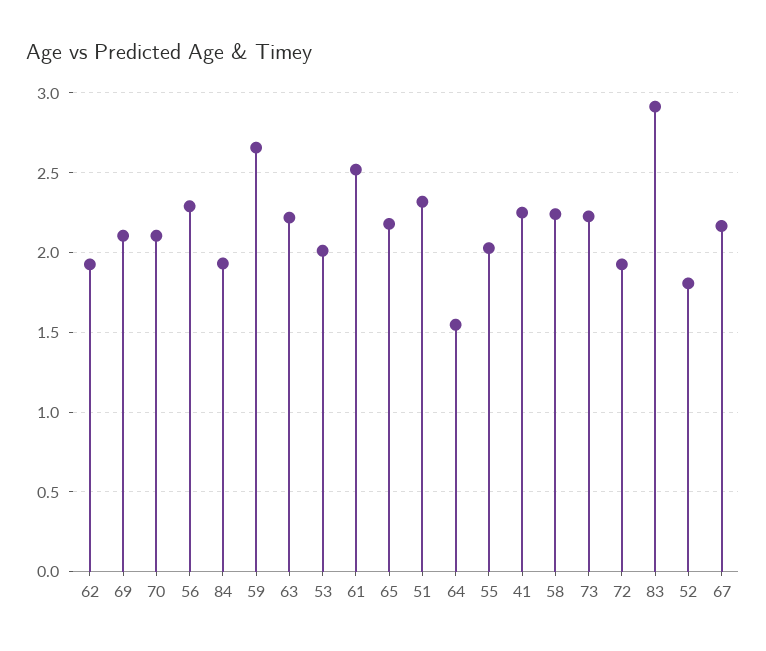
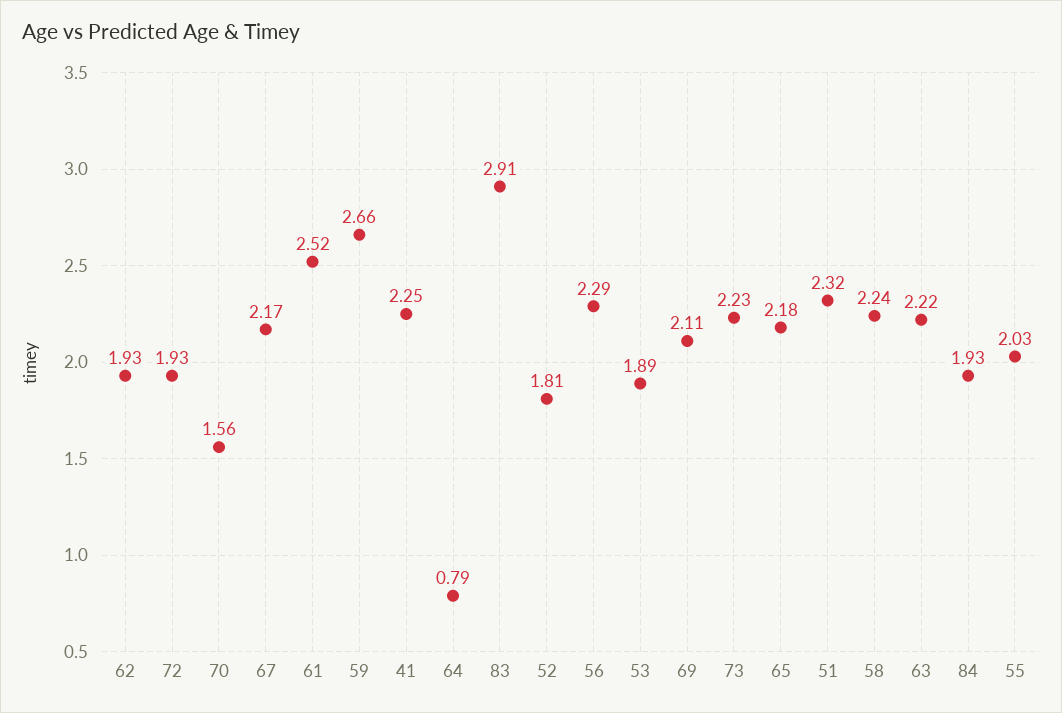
70: 2.1 -> 1.56
53: 2 -> 1.89
64: 1.55 -> 0.79

